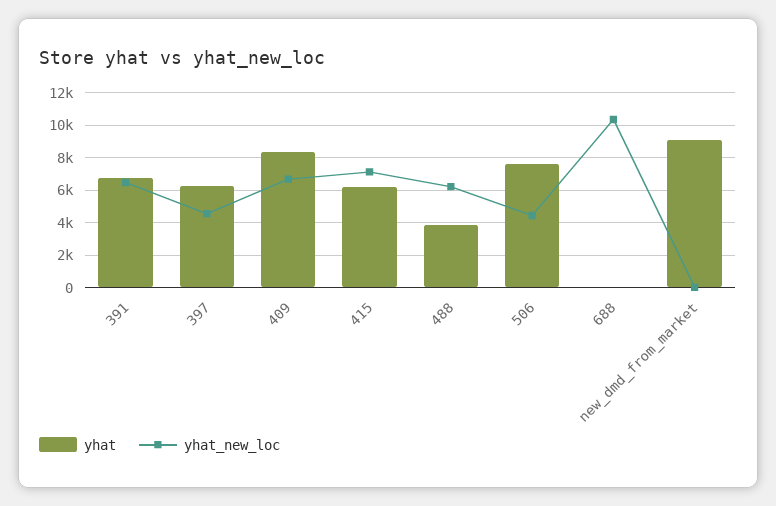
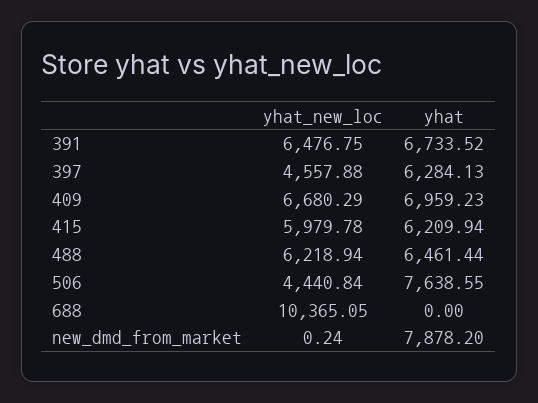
yhat, 409: 8500 -> 6959.23
yhat_new_loc, 415: 7000 -> 5979.78
yhat, 488: 4000 -> 6461.44
yhat, new_dmd_from_market: 9000 -> 7878.2

